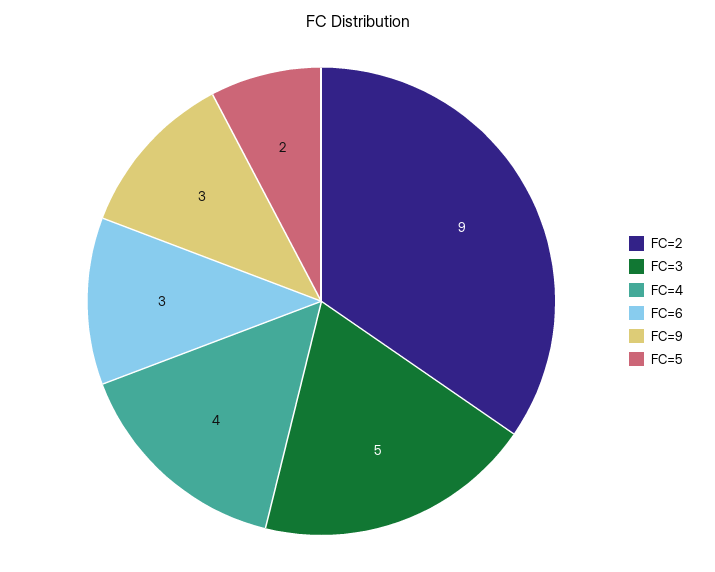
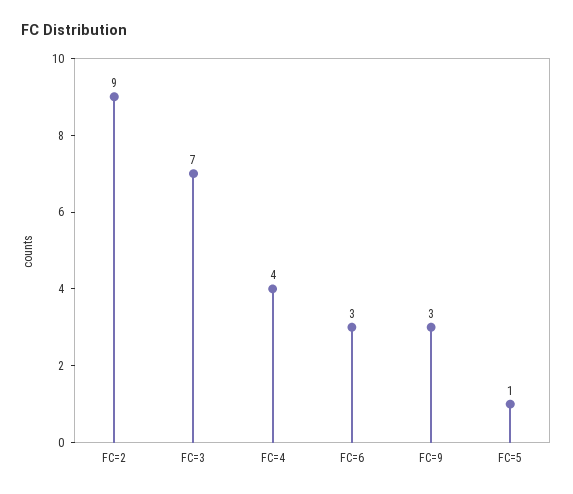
FC=3: 5 -> 7
FC=5: 2 -> 1

